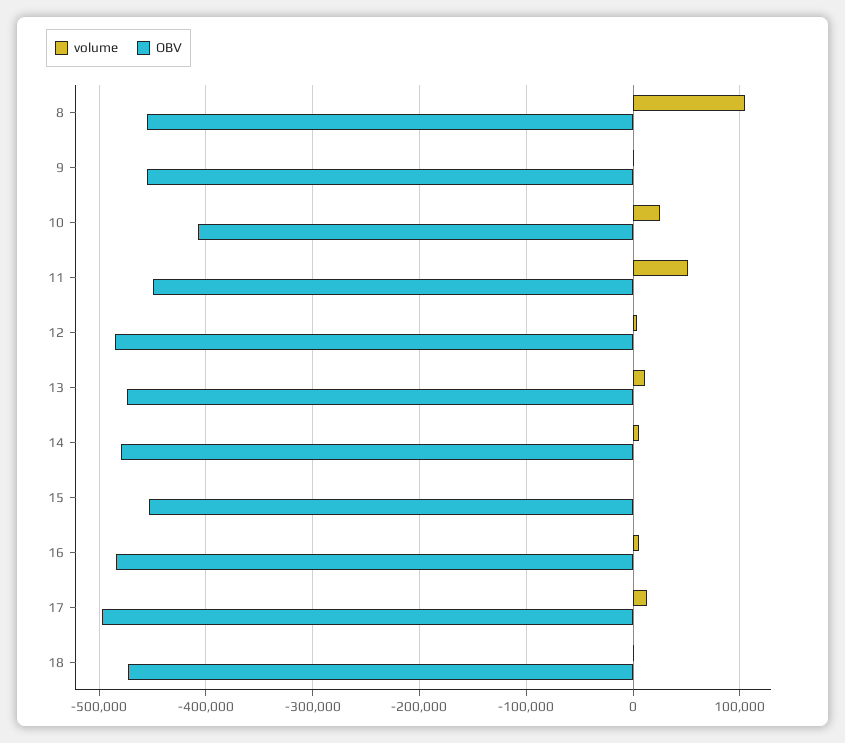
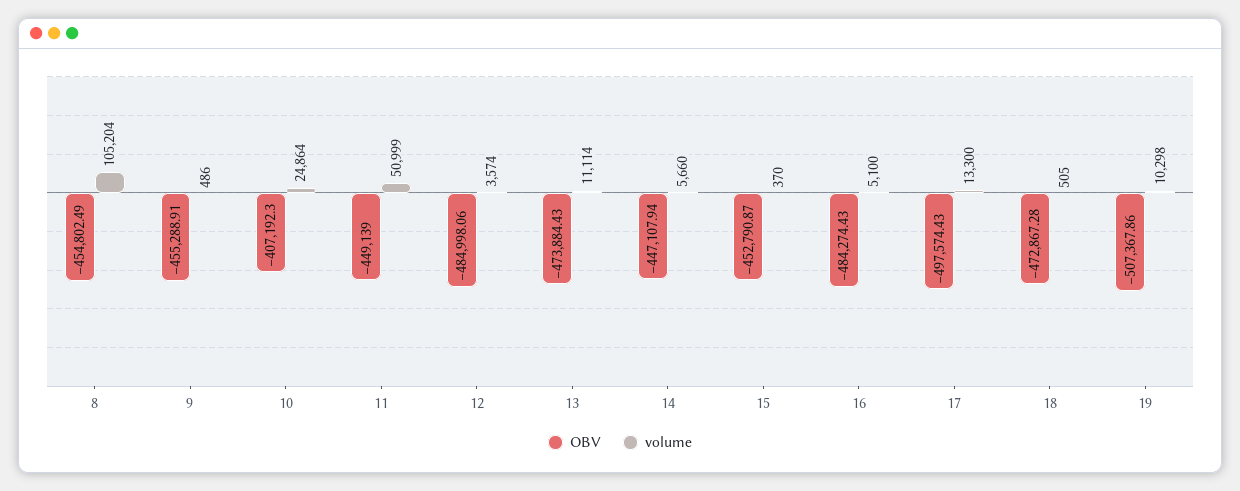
OBV, 14: -480000 -> -447107.94
OBV, 19: none -> -507367.86
volume, 19: none -> 10298

